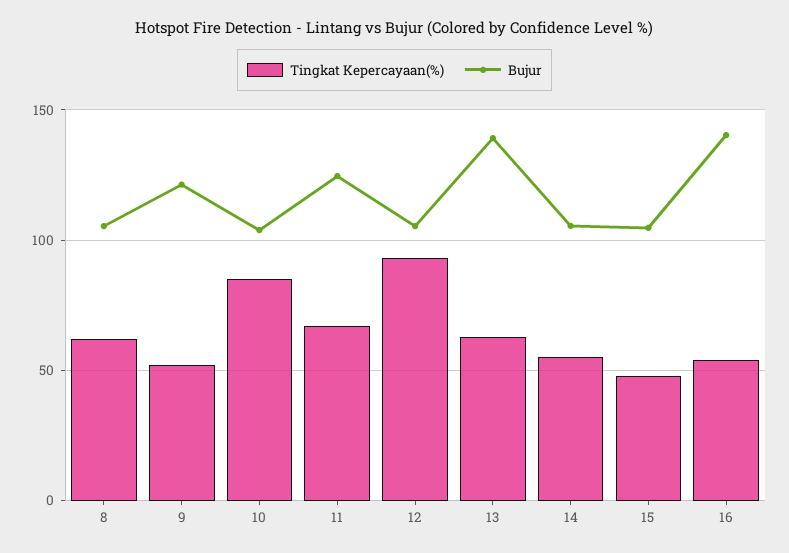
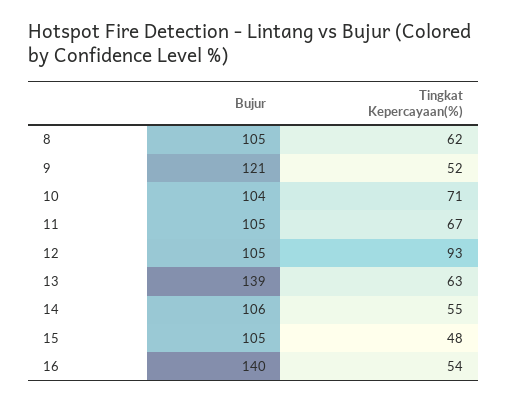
Tingkat Kepercayaan(%), 10: 85 -> 71
Bujur, 11: 125 -> 105

